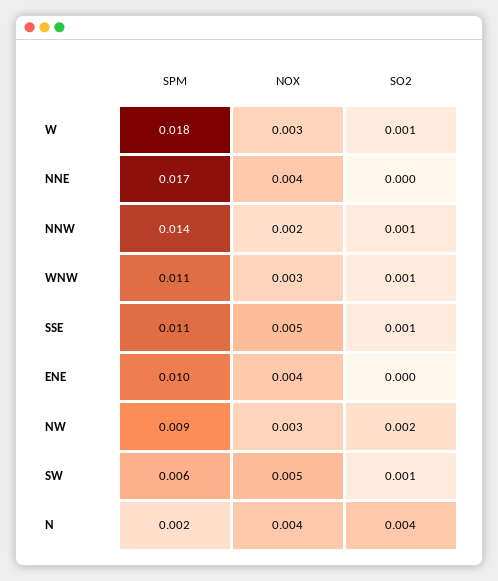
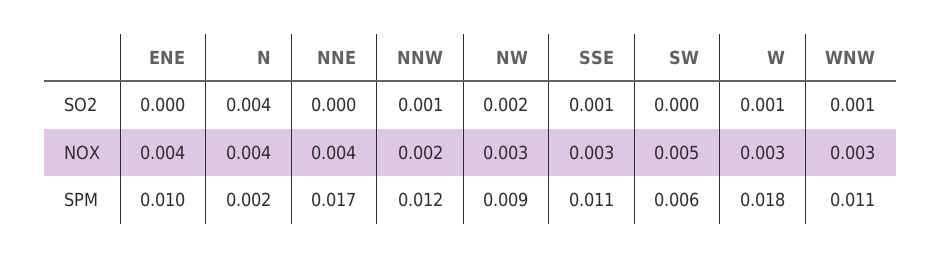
SPM, NNW: 0.014 -> 0.012
NOX, SSE: 0.005 -> 0.003
SO2, SW: 0.001 -> 0

